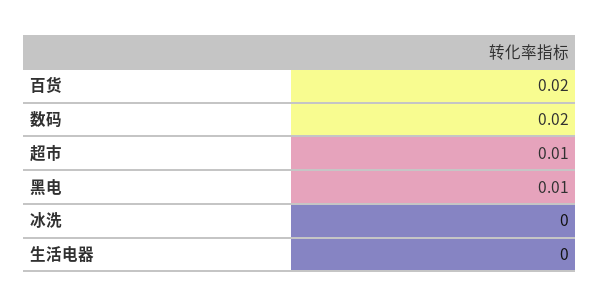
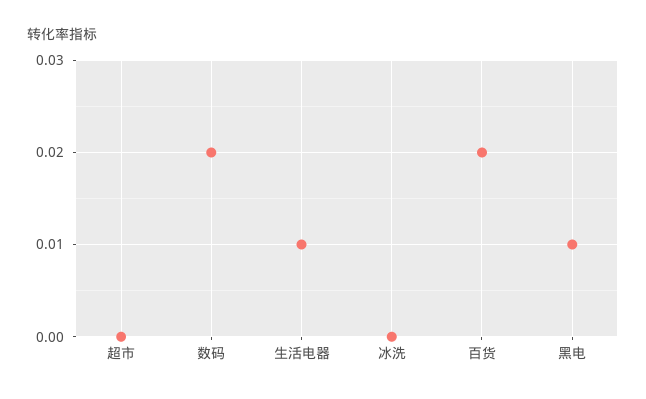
超市: 0.01 -> 0
生活电器: 0 -> 0.01

